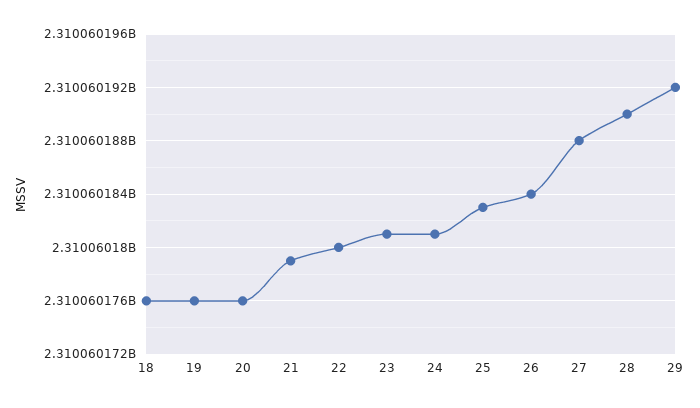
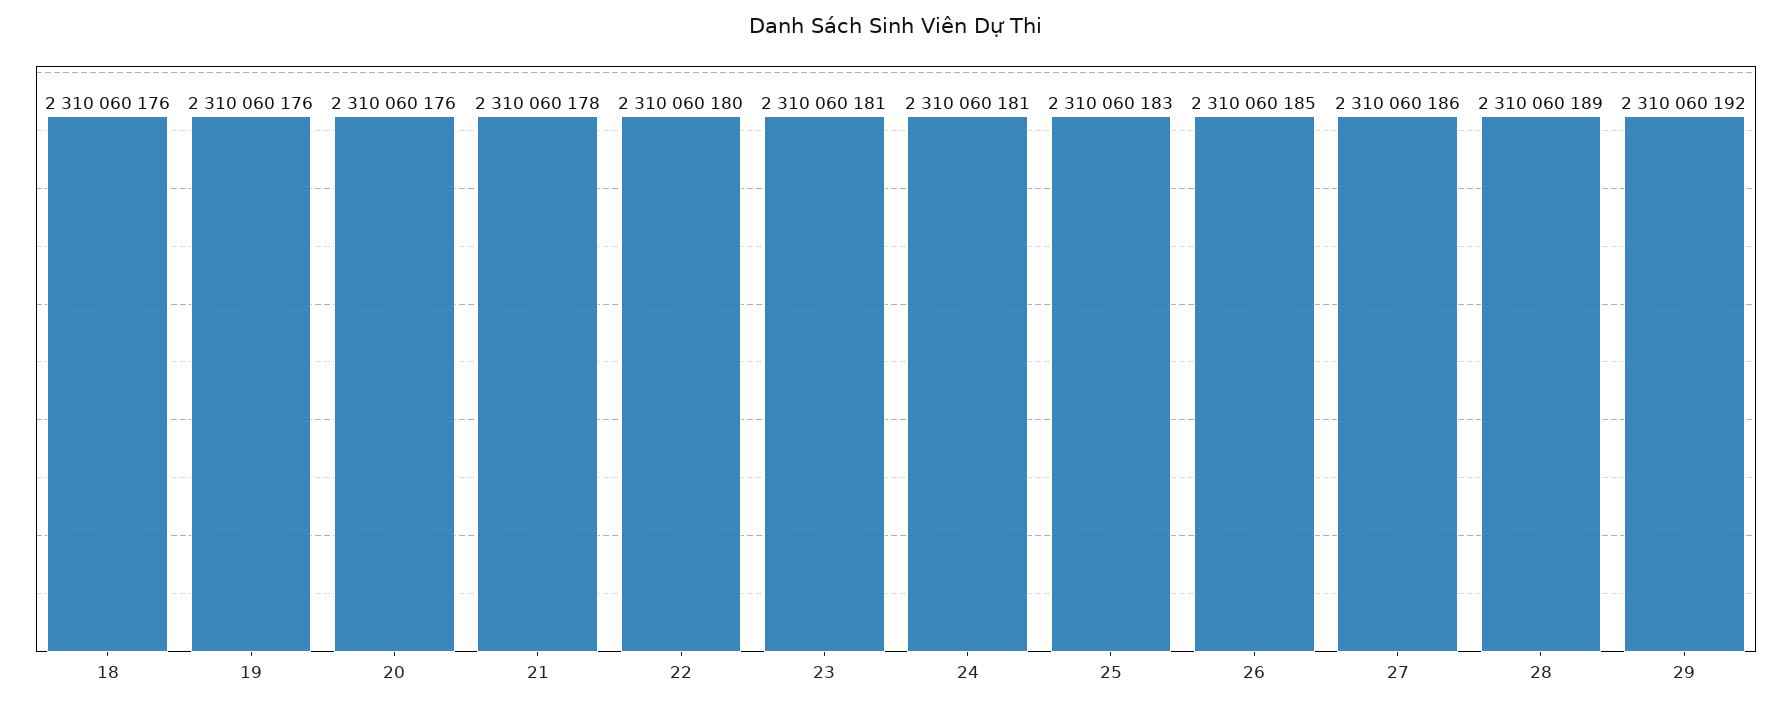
21: 2310060179 -> 2310060178
26: 2310060184 -> 2310060185
27: 2310060188 -> 2310060186
28: 2310060190 -> 2310060189

